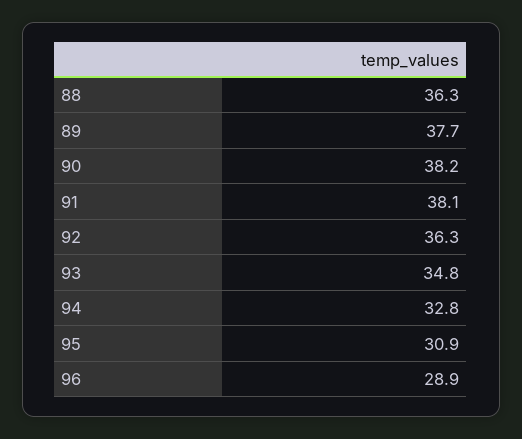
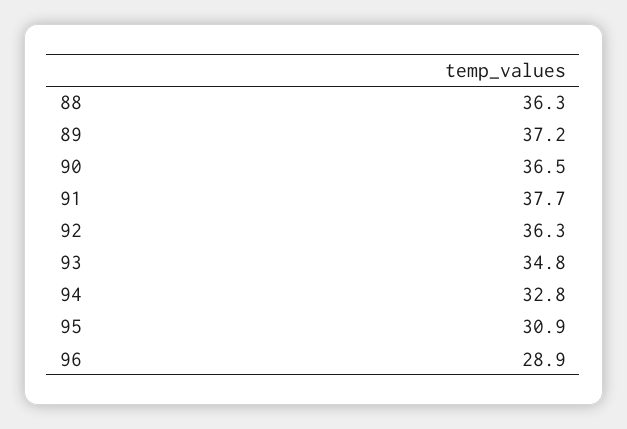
89: 37.7 -> 37.2
90: 38.2 -> 36.5
91: 38.1 -> 37.7

